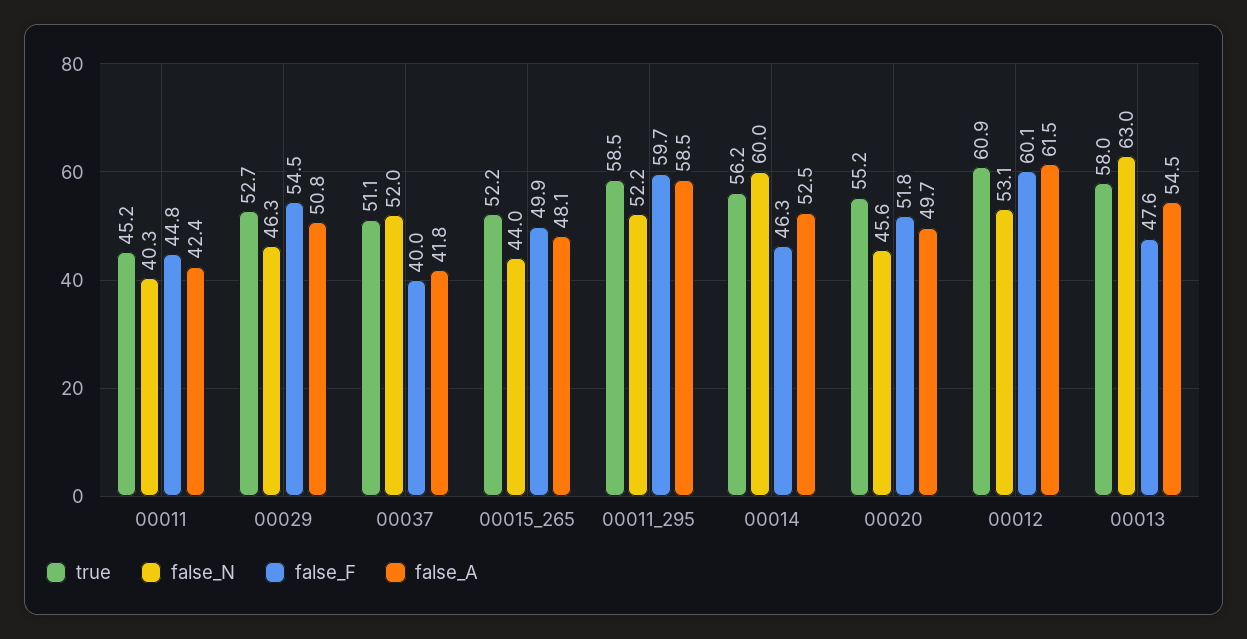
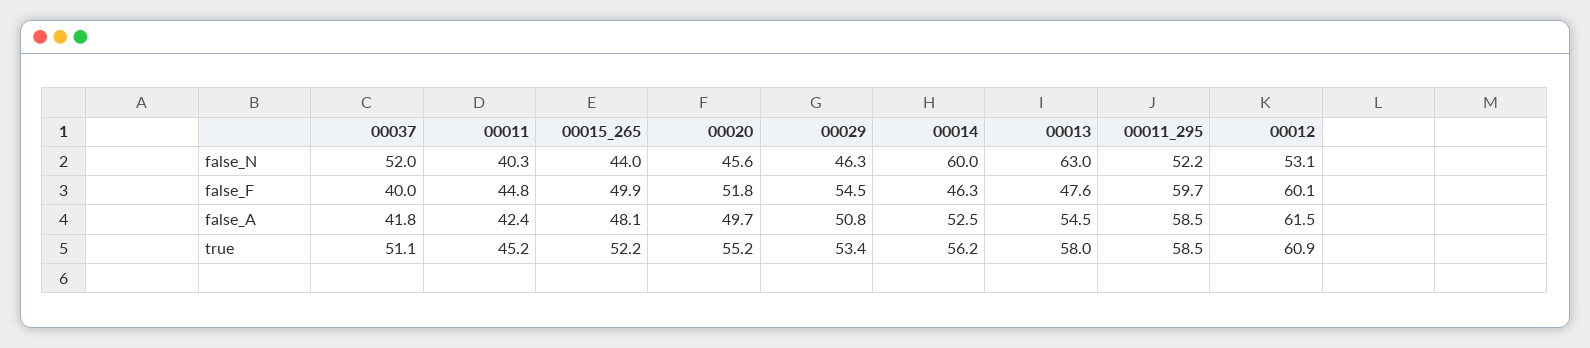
true, 00029: 52.7 -> 53.4

